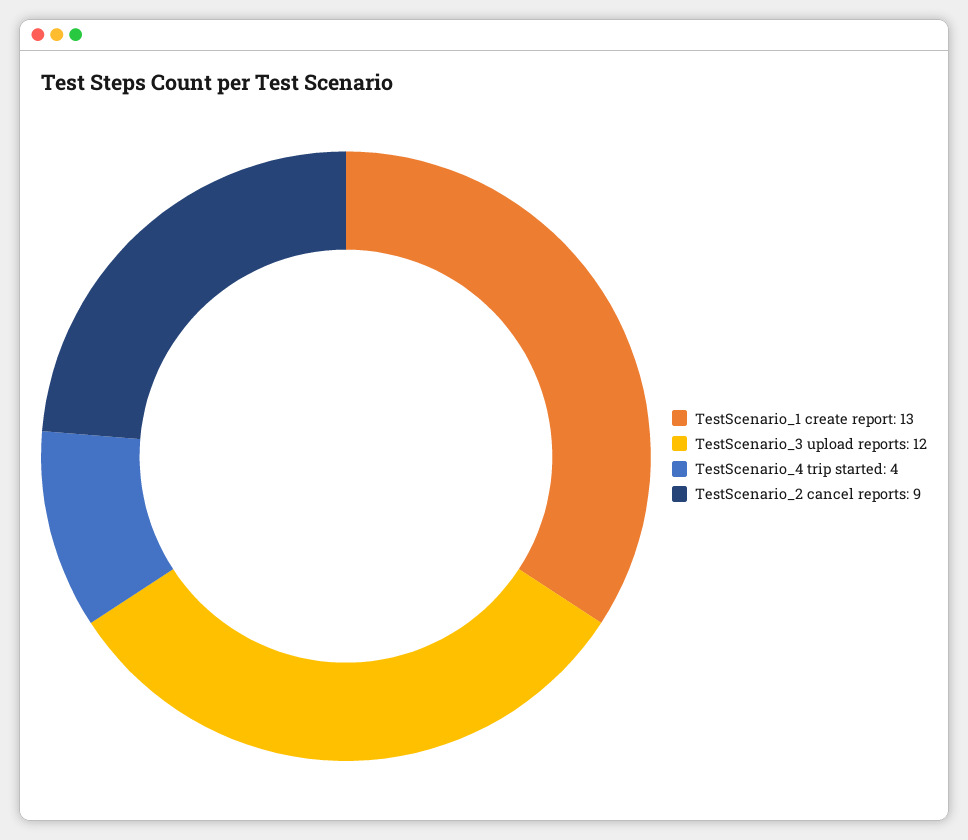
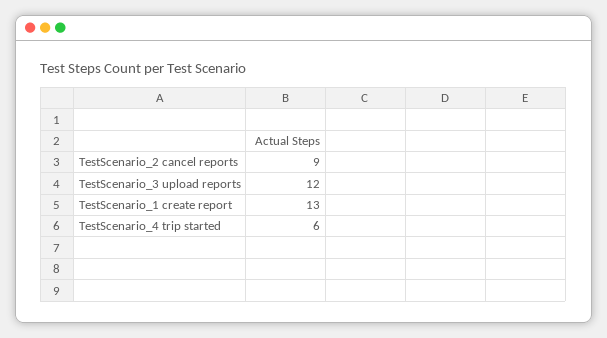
TestScenario_4 trip started: 4 -> 6

